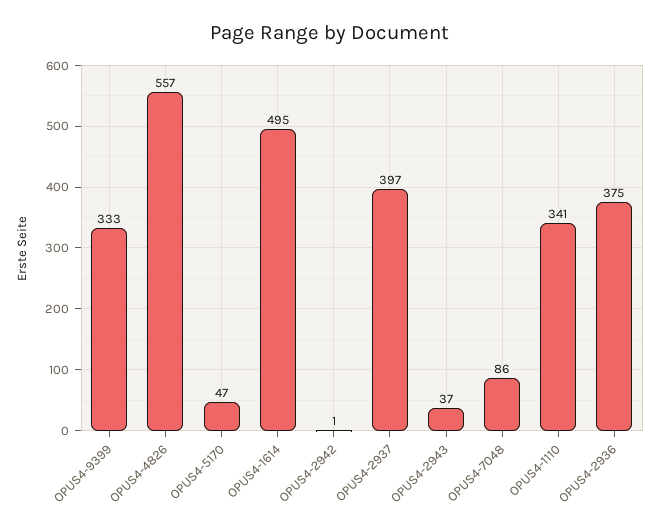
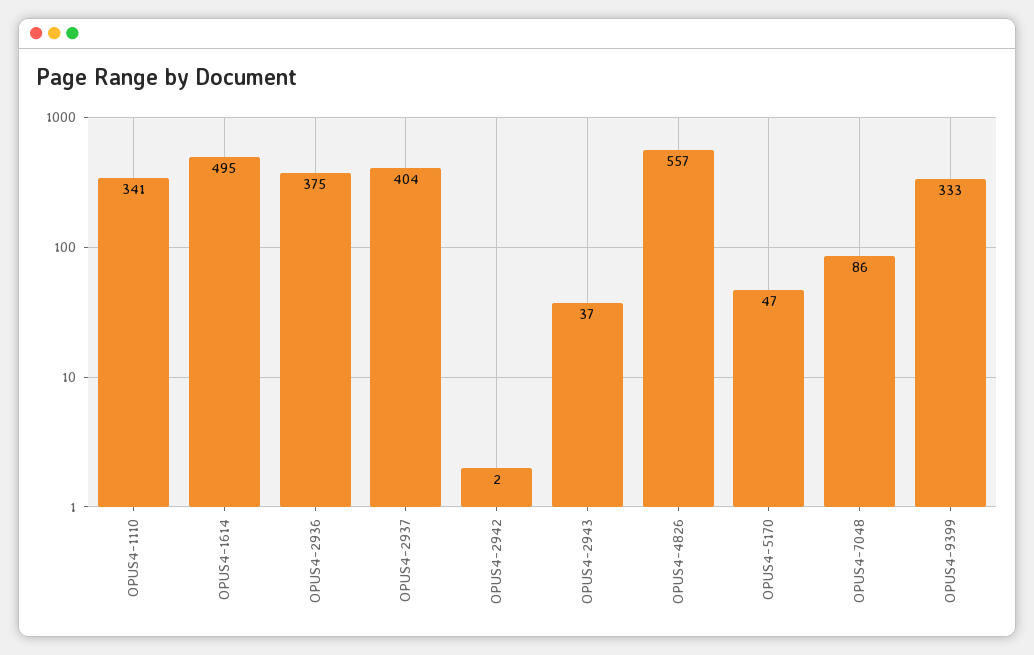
OPUS4-2942: 1 -> 2
OPUS4-2937: 397 -> 404

